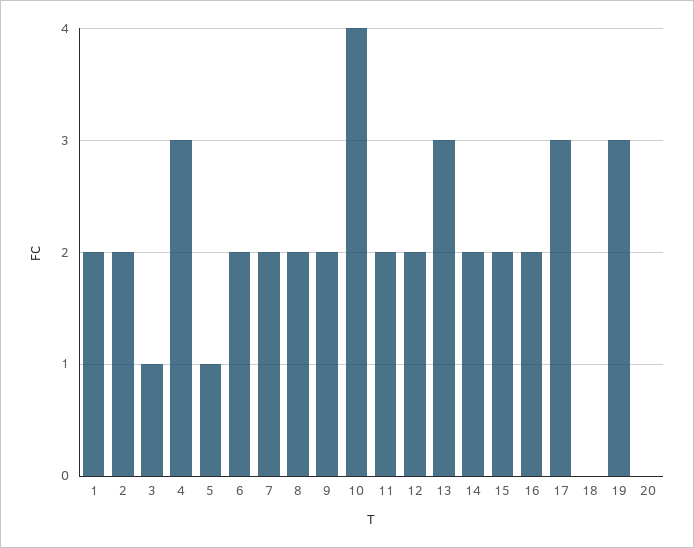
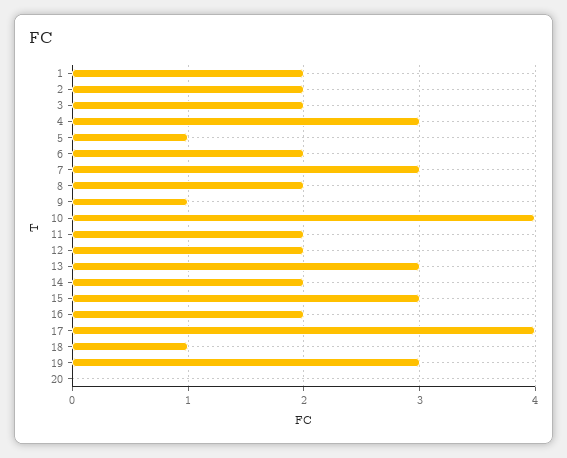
3: 1 -> 2
7: 2 -> 3
9: 2 -> 1
15: 2 -> 3
17: 3 -> 4
18: 0 -> 1

